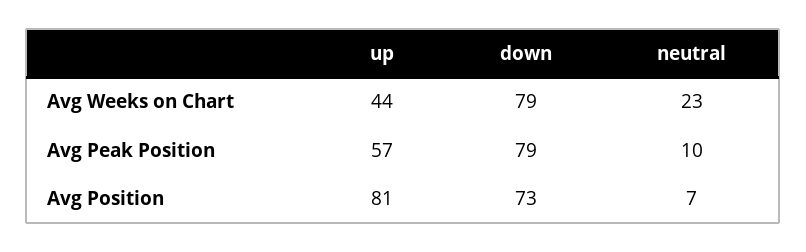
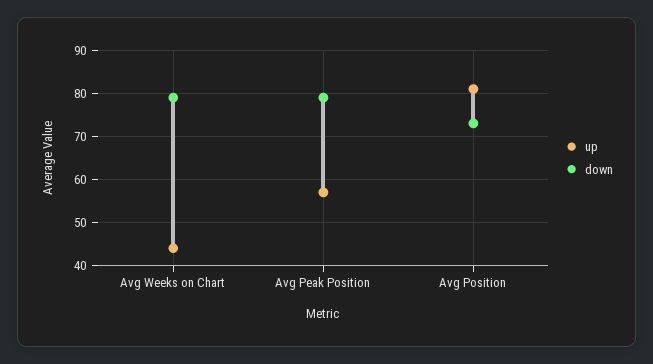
neutral, Avg Weeks on Chart: 23 -> none
neutral, Avg Peak Position: 10 -> none
neutral, Avg Position: 7 -> none

